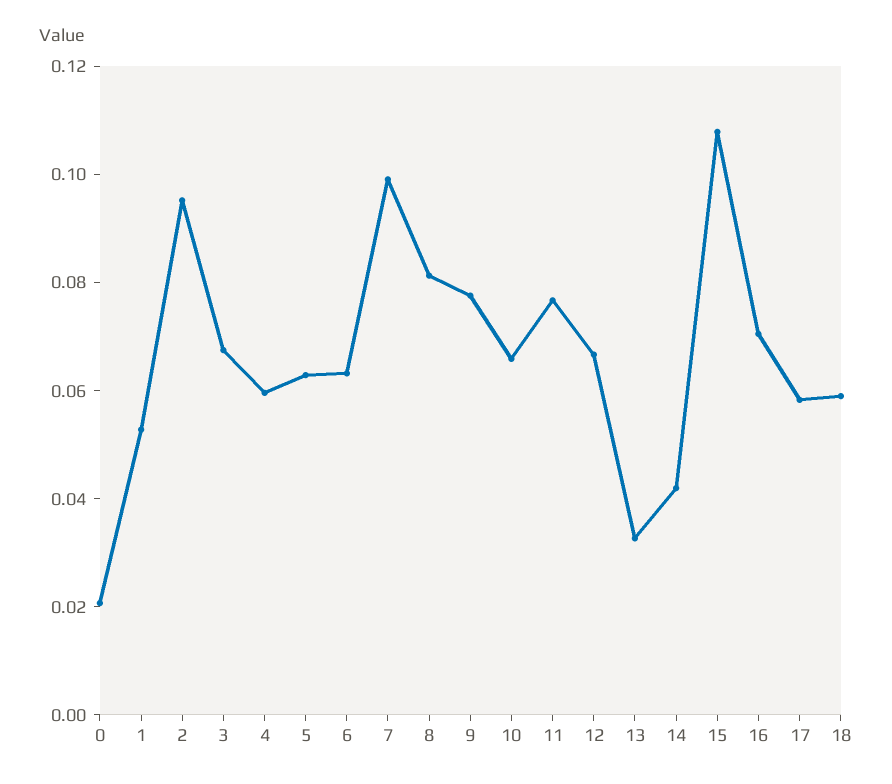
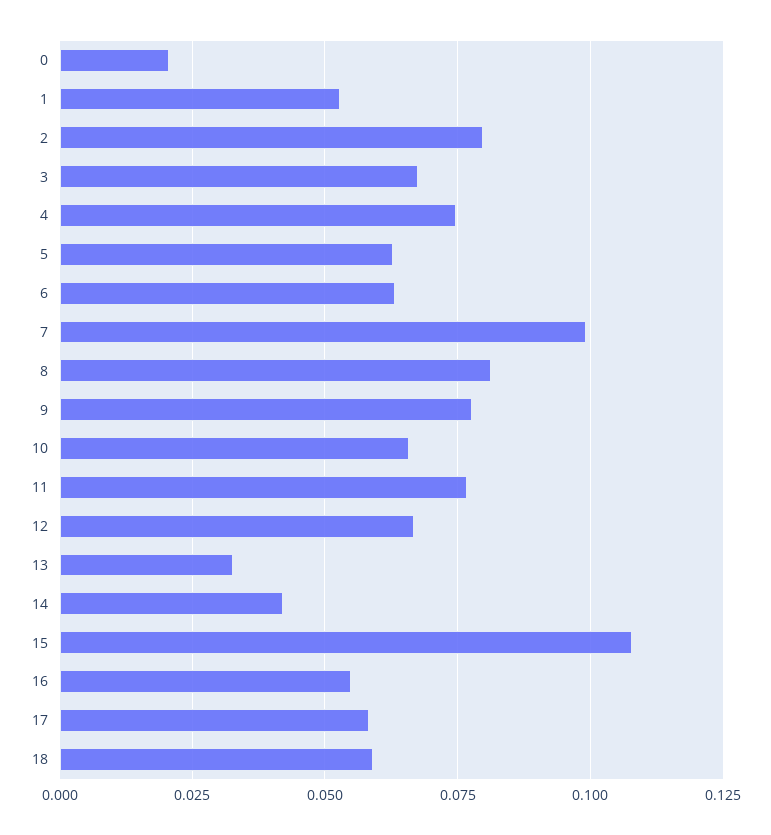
2: 0.095 -> 0.08
4: 0.06 -> 0.075
16: 0.07 -> 0.055

